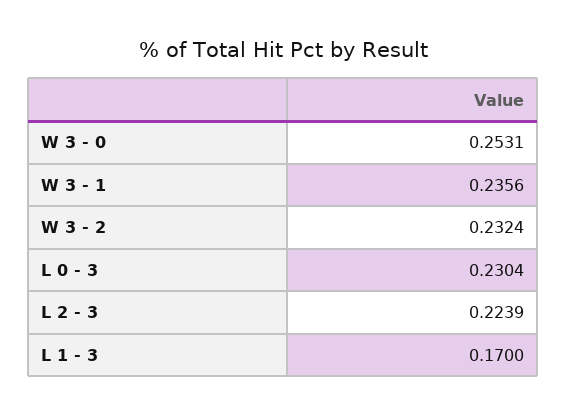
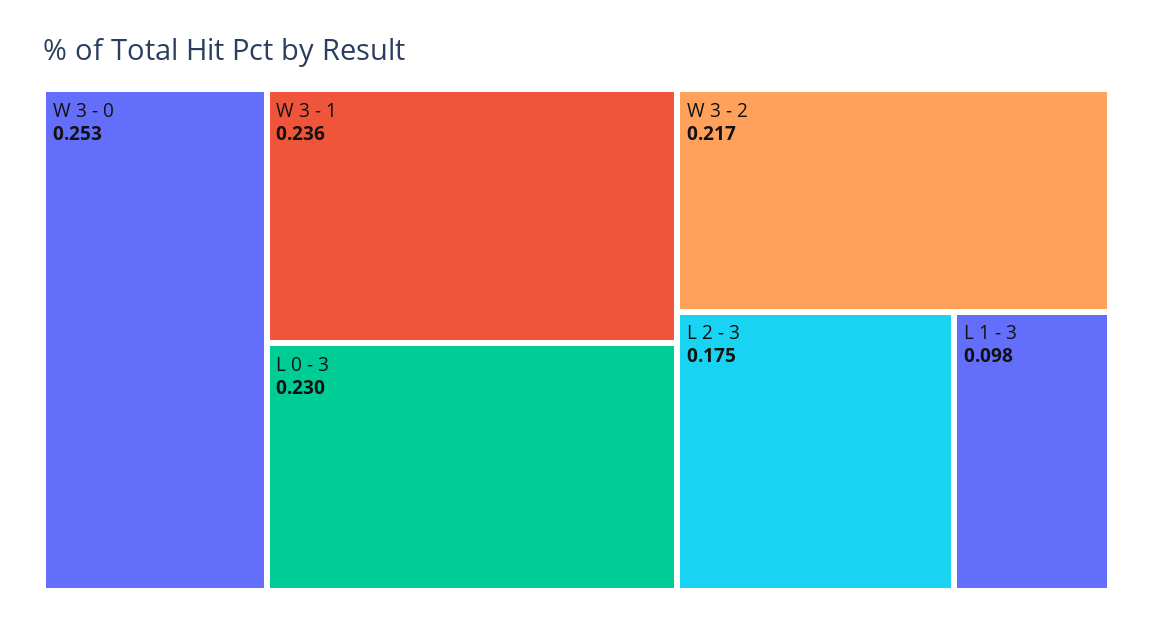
W 3 - 2: 0.2324 -> 0.217
L 2 - 3: 0.2239 -> 0.175
L 1 - 3: 0.17 -> 0.098

